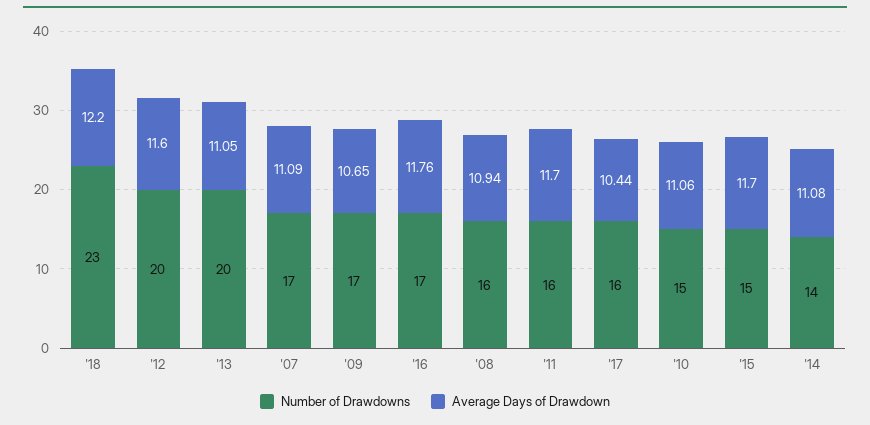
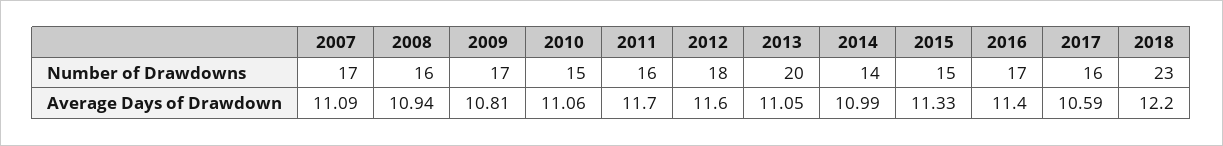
Number of Drawdowns, '12: 20 -> 18
Average Days of Drawdown, '09: 10.65 -> 10.81
Average Days of Drawdown, '16: 11.76 -> 11.4
Average Days of Drawdown, '17: 10.44 -> 10.59
Average Days of Drawdown, '15: 11.7 -> 11.33
Average Days of Drawdown, '14: 11.08 -> 10.99

